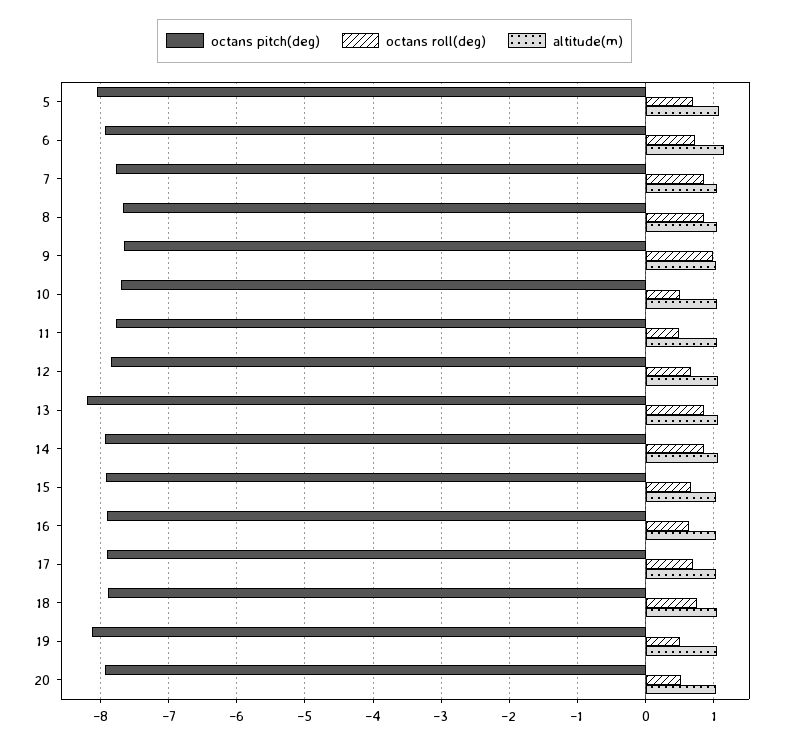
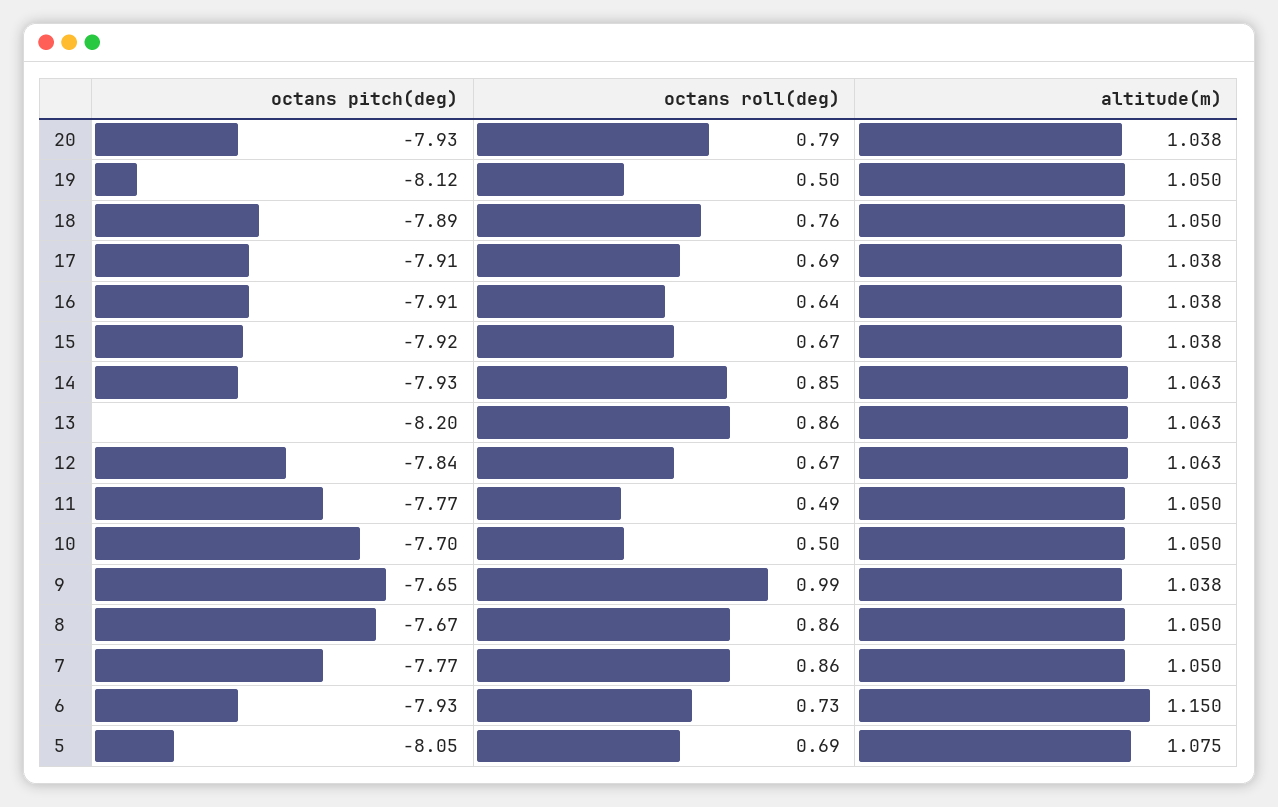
octans roll(deg), 20: 0.5 -> 0.79

